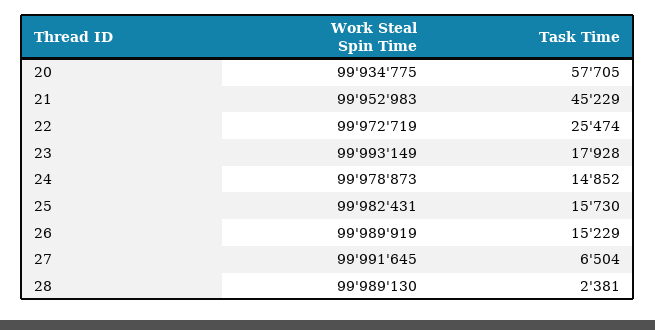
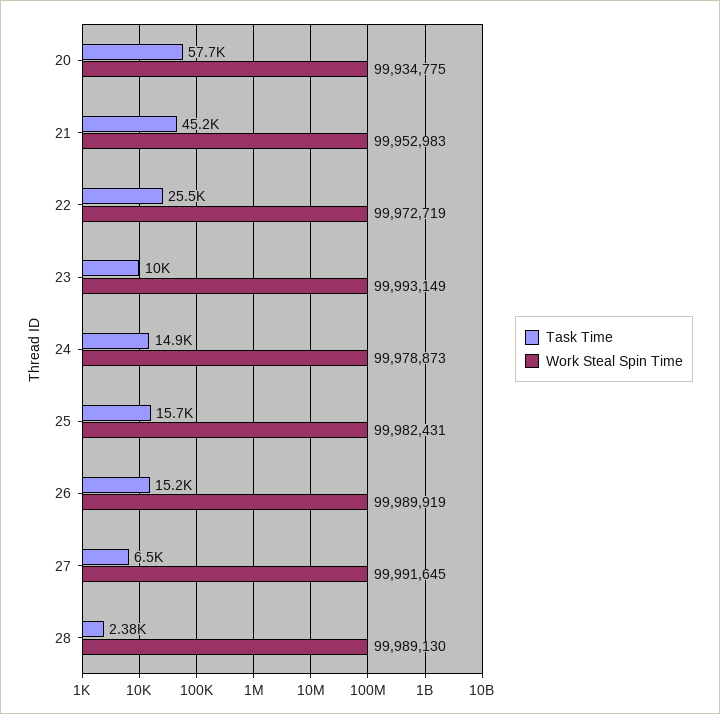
Task Time, 23: 17928 -> 10000

